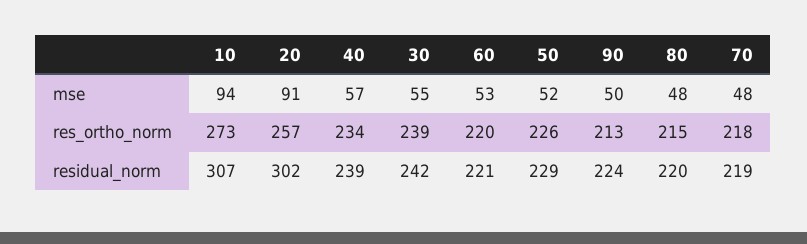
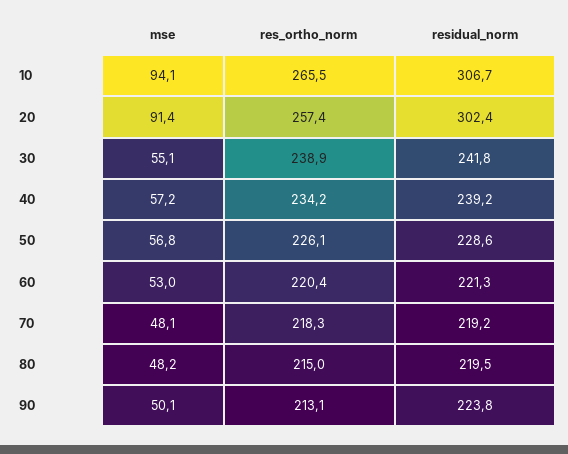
50, mse: 52 -> 56.8
10, res_ortho_norm: 273 -> 265.5

